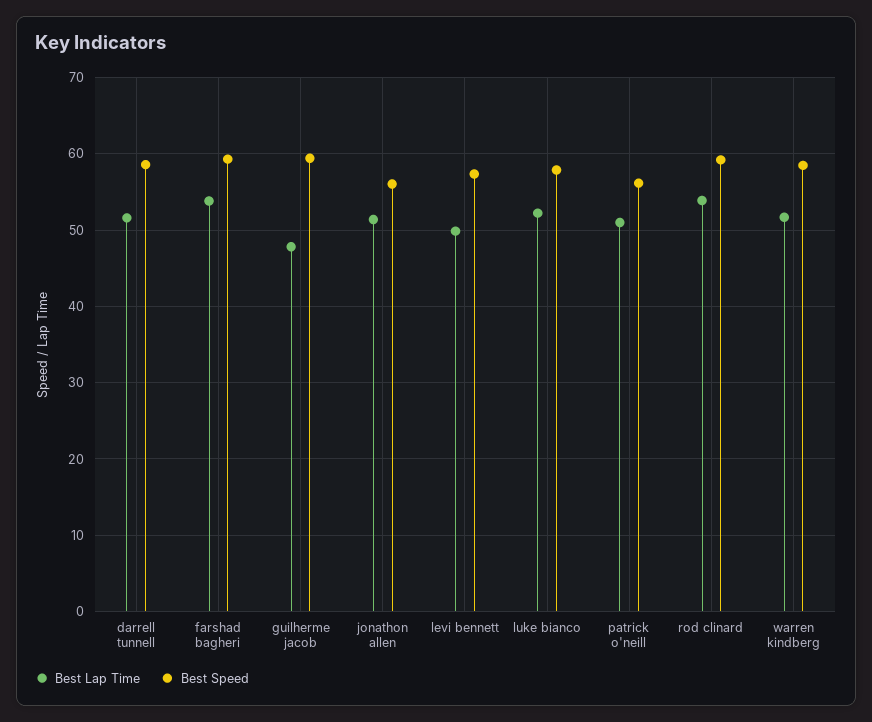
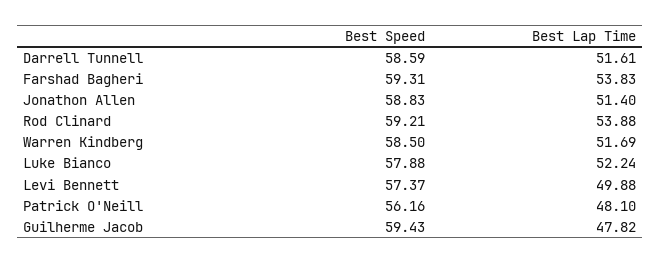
Best Speed, jonathon allen: 56 -> 58.83
Best Lap Time, patrick o'neill: 51 -> 48.1

